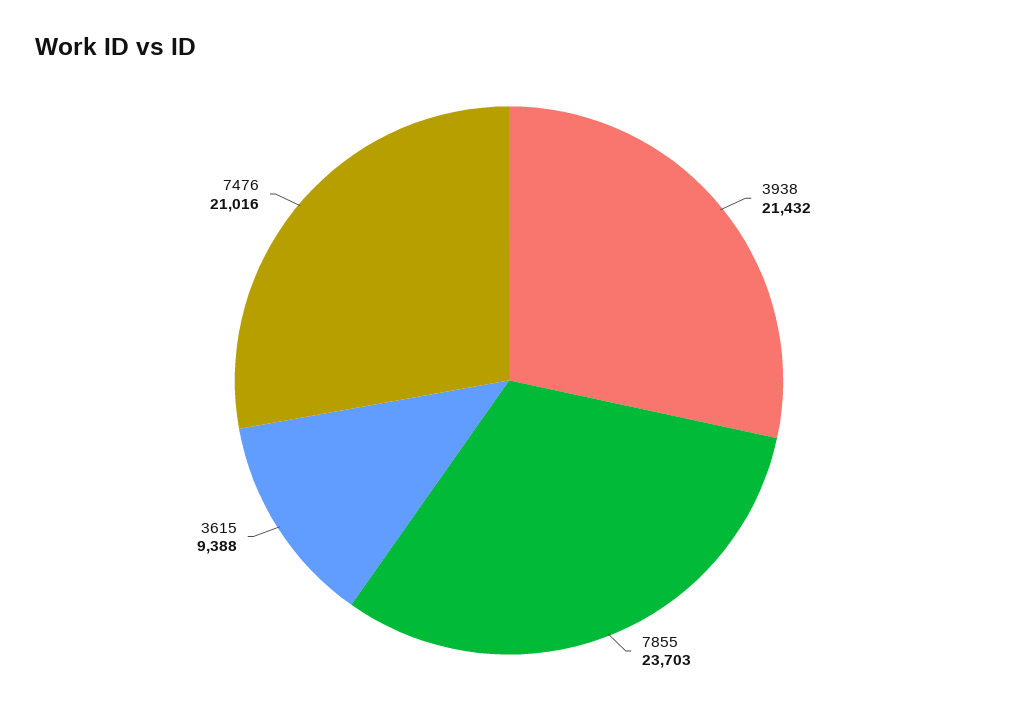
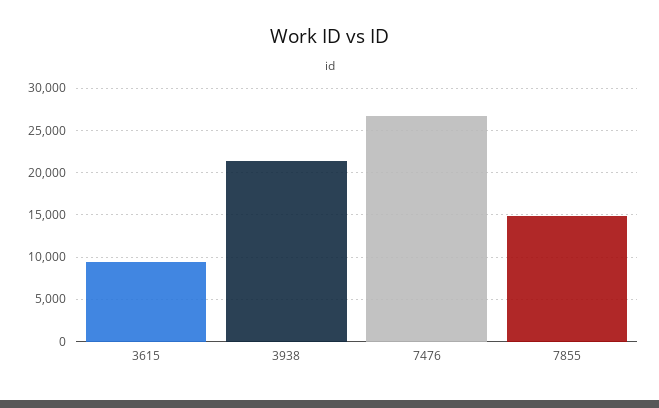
7855: 23703 -> 15000
7476: 21016 -> 27000

